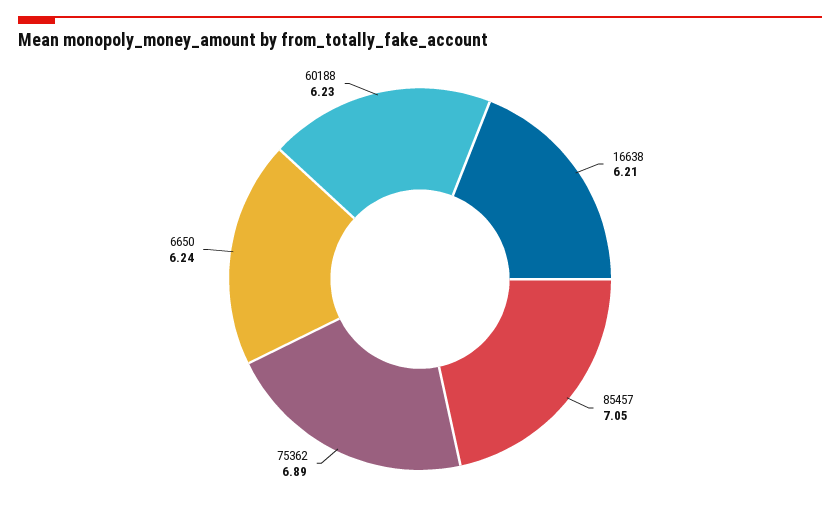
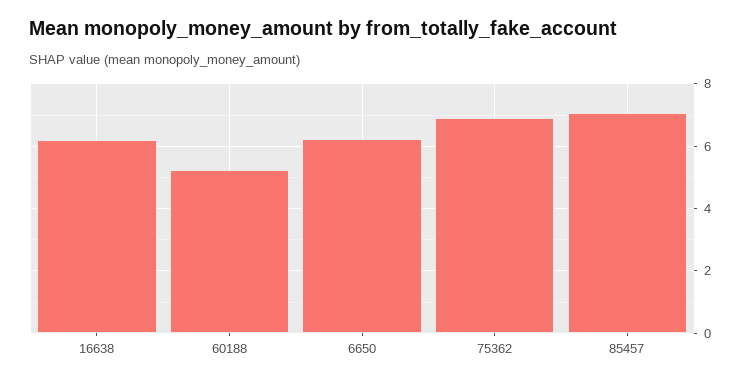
60188: 6.23 -> 5.2

